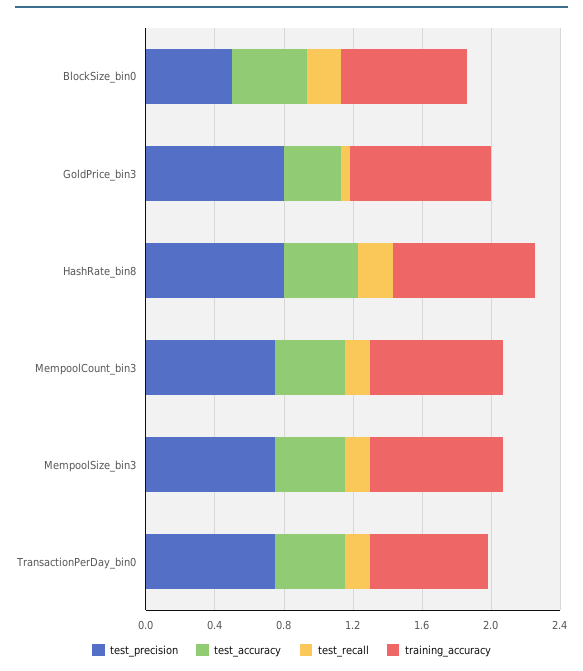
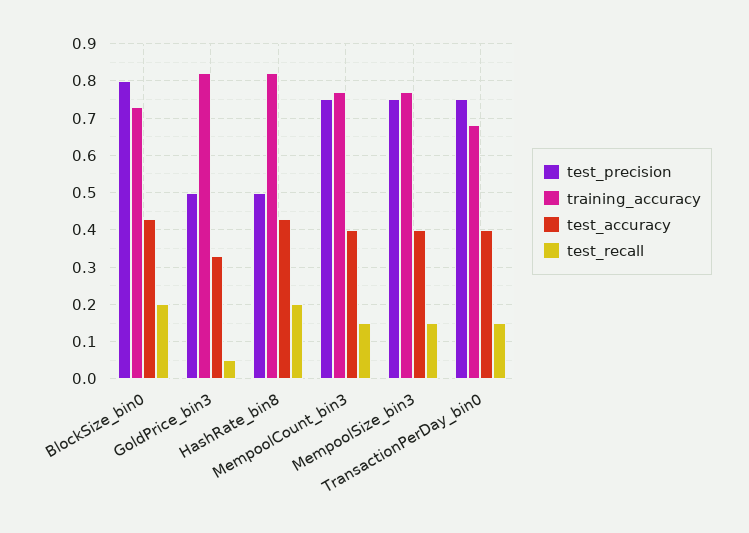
test_precision, BlockSize_bin0: 0.5 -> 0.8
test_precision, GoldPrice_bin3: 0.8 -> 0.5
test_precision, HashRate_bin8: 0.8 -> 0.5

